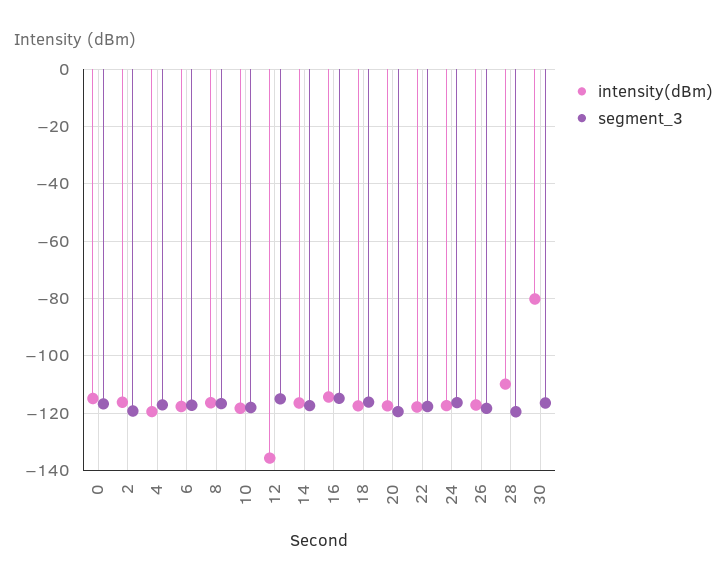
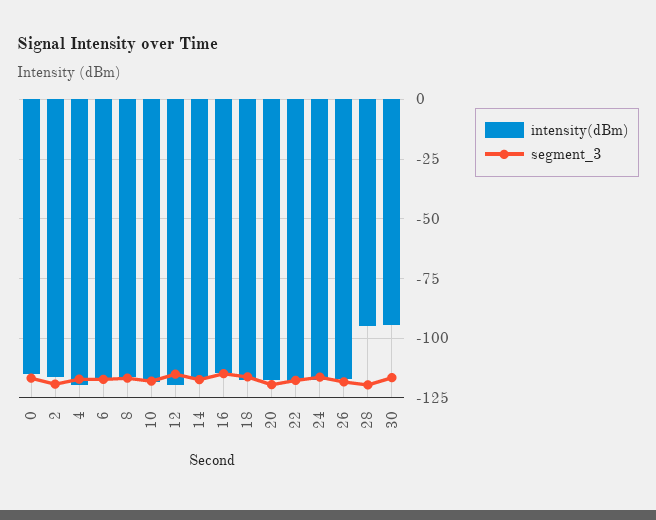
intensity(dBm), 12: -135 -> -120
intensity(dBm), 28: -110 -> -95
intensity(dBm), 30: -80 -> -95

